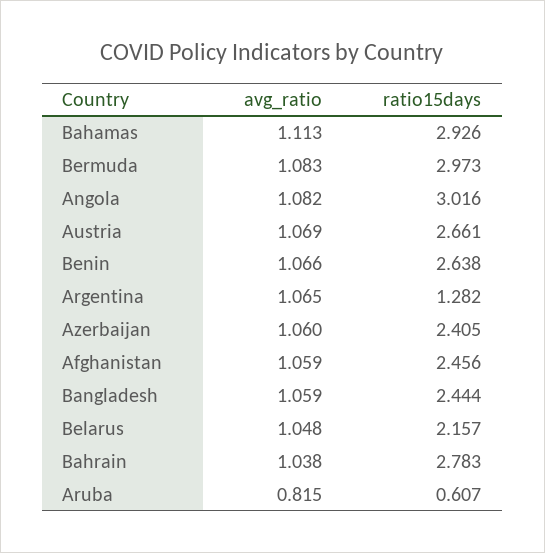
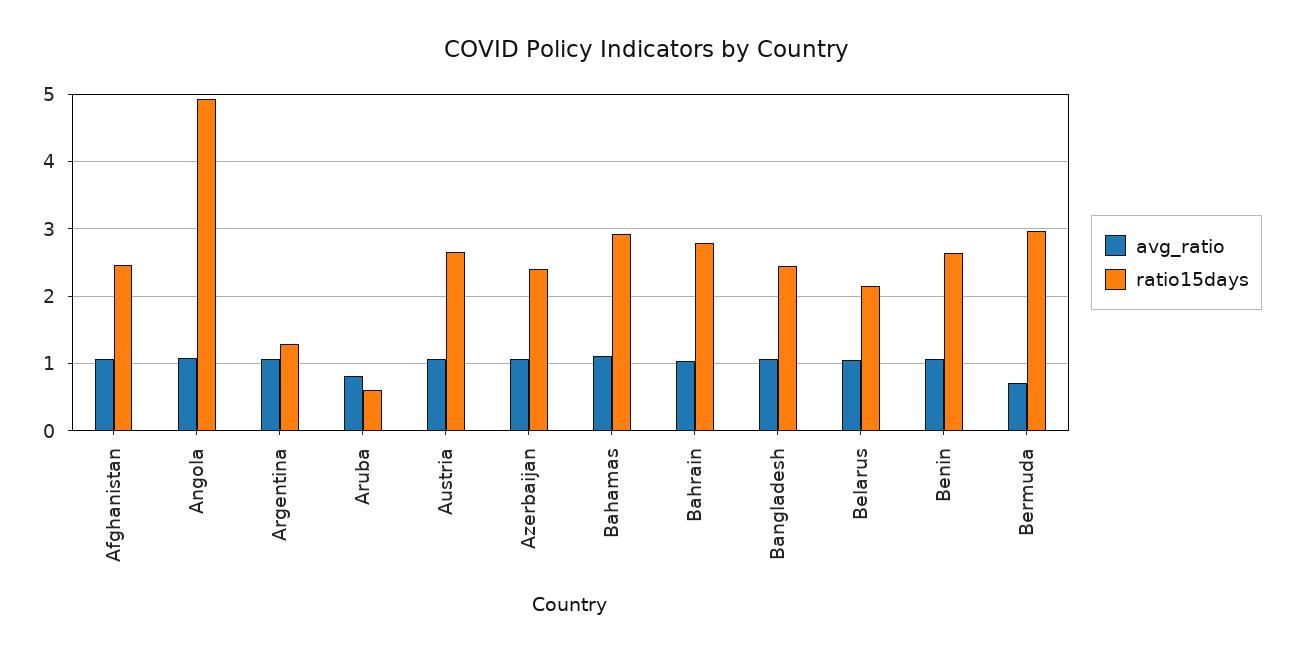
avg_ratio, Bermuda: 1.083 -> 0.7
ratio15days, Angola: 3.016 -> 4.9

